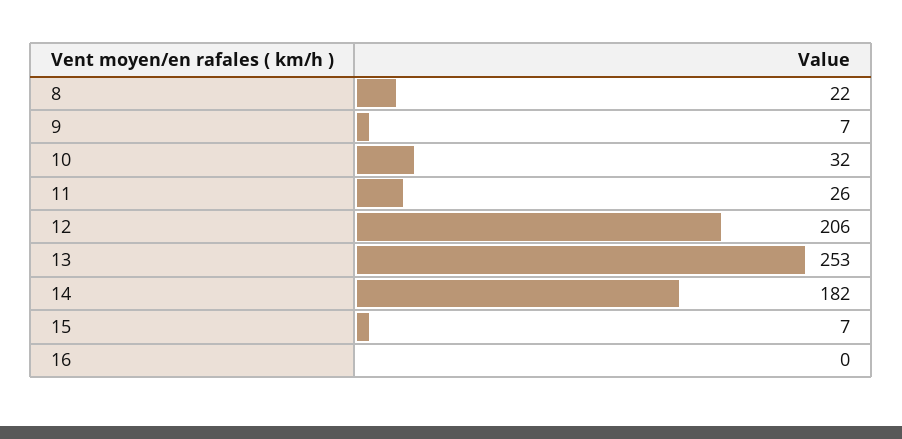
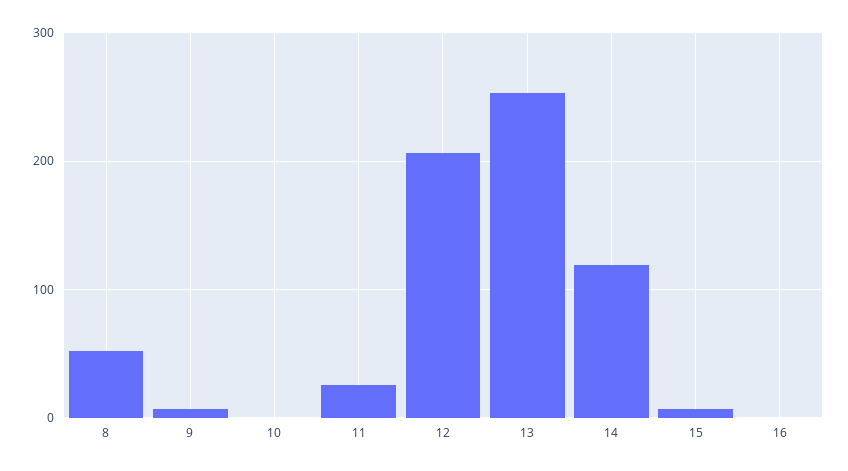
8: 22 -> 50
10: 32 -> 0
14: 182 -> 120

